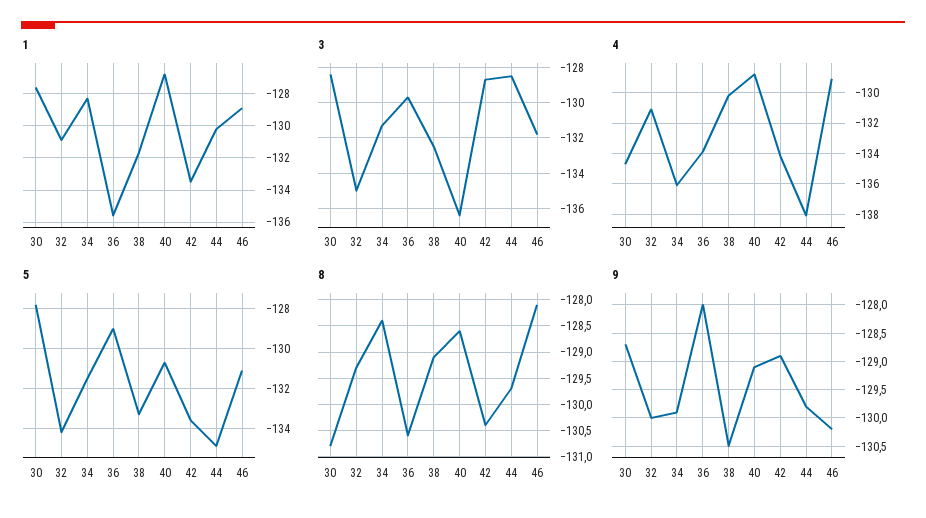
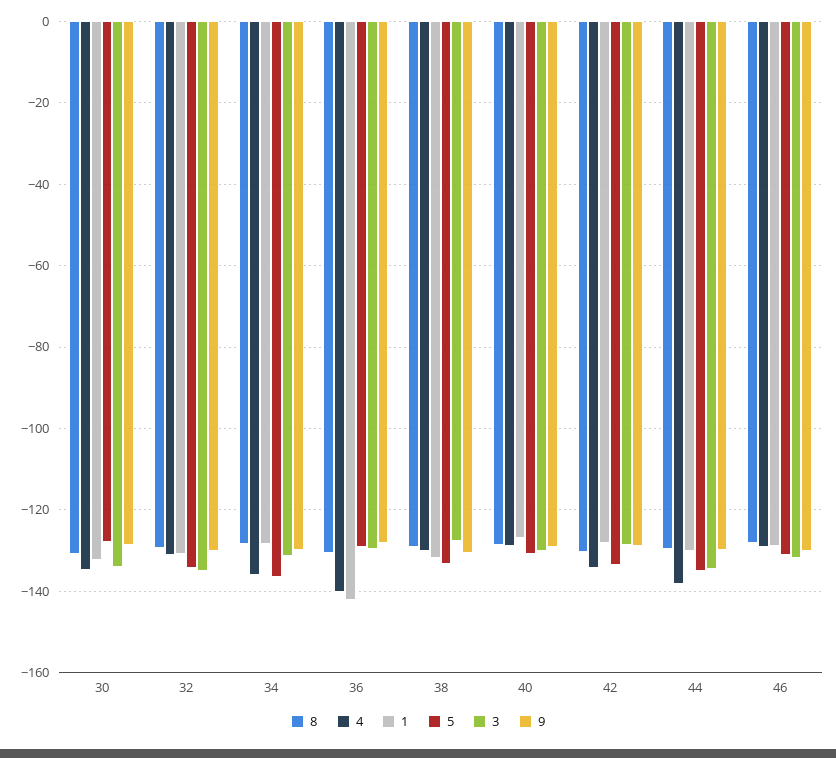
1, 30: -127.5 -> -132
1, 36: -135.5 -> -142
1, 42: -133.5 -> -128
3, 30: -128.5 -> -134
3, 38: -132.5 -> -128
3, 40: -136.5 -> -130
3, 44: -128.5 -> -134
4, 36: -134 -> -140
5, 34: -131.5 -> -136

